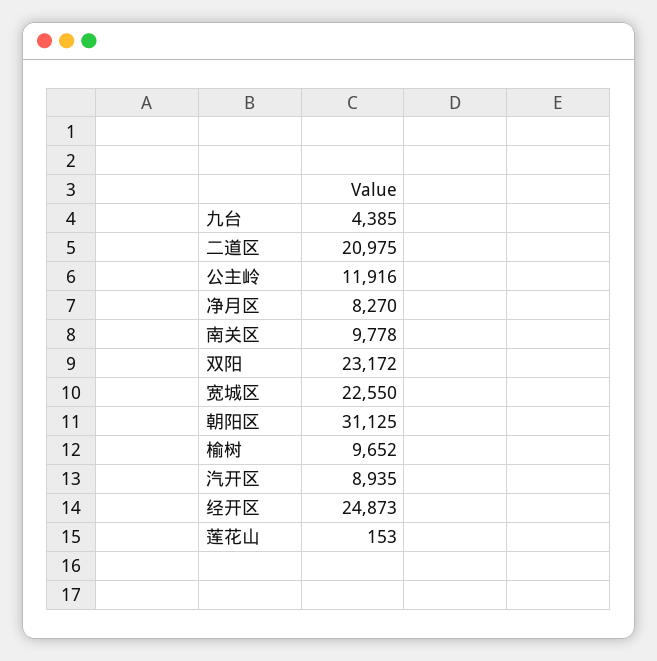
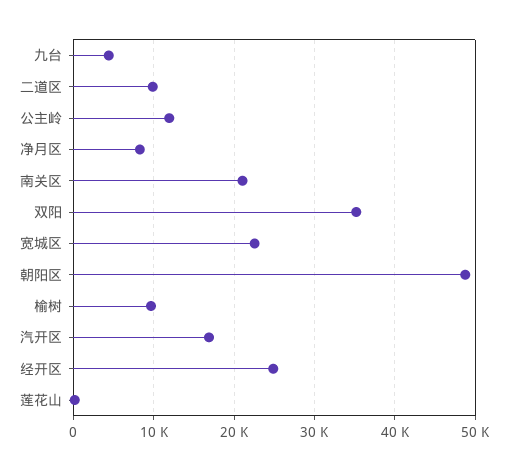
二道区: 20975 -> 10000
南关区: 9778 -> 21000
双阳: 23172 -> 35000
朝阳区: 31125 -> 49000
汽开区: 8935 -> 17000

